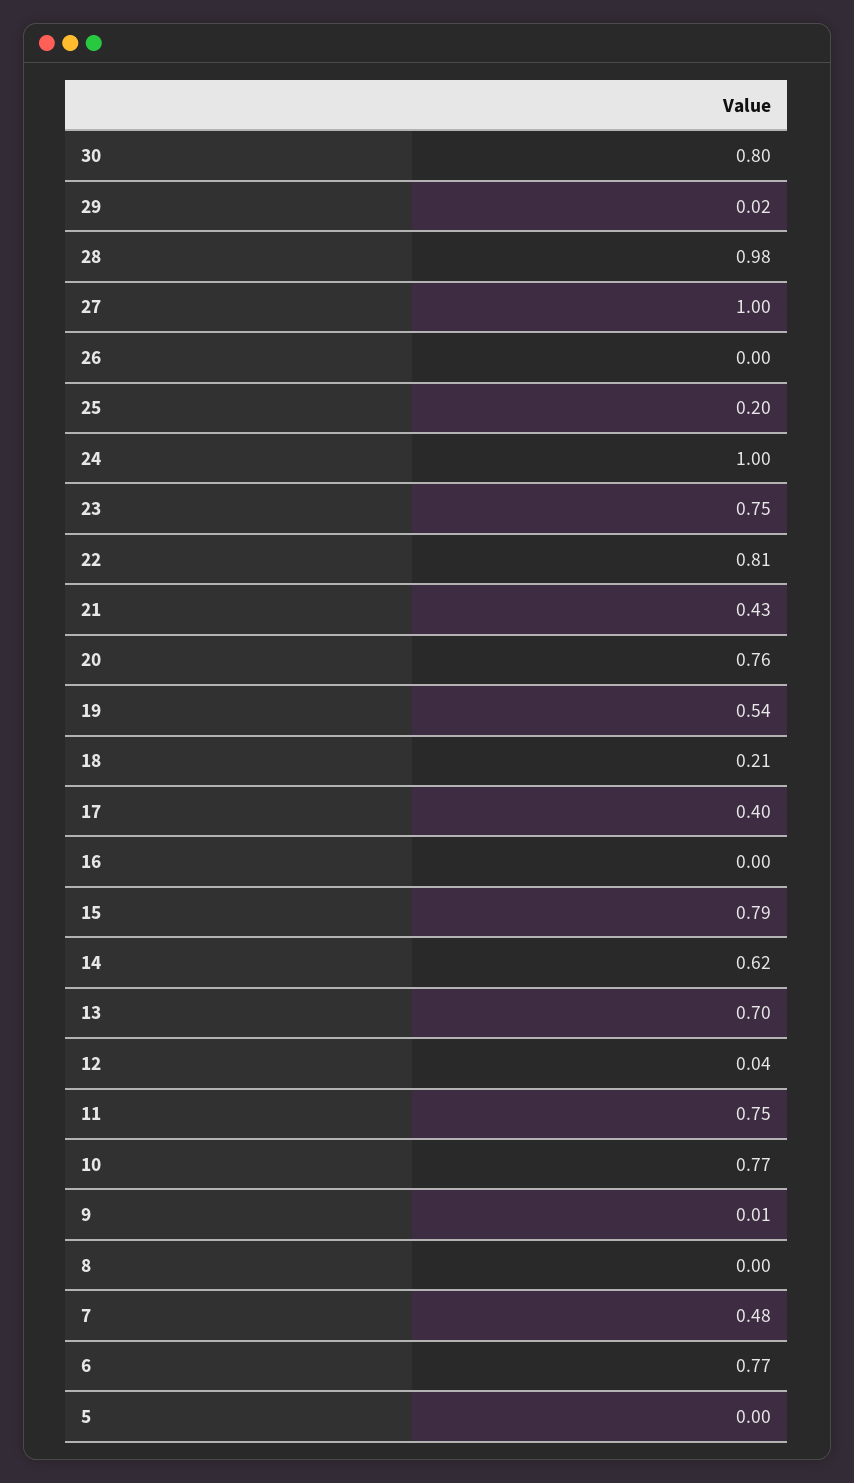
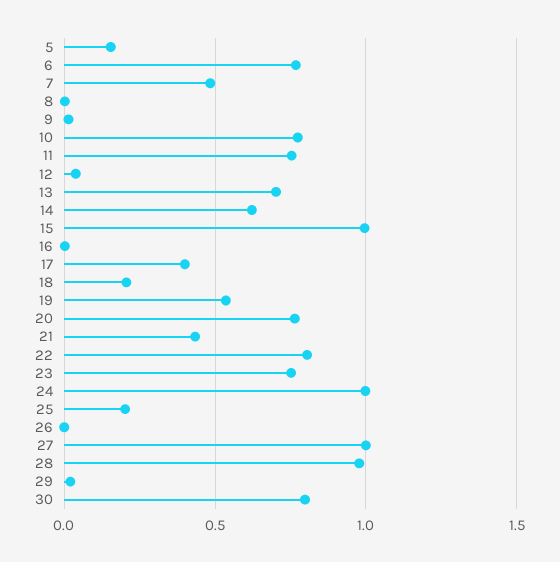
15: 0.79 -> 1
5: 0 -> 0.15

